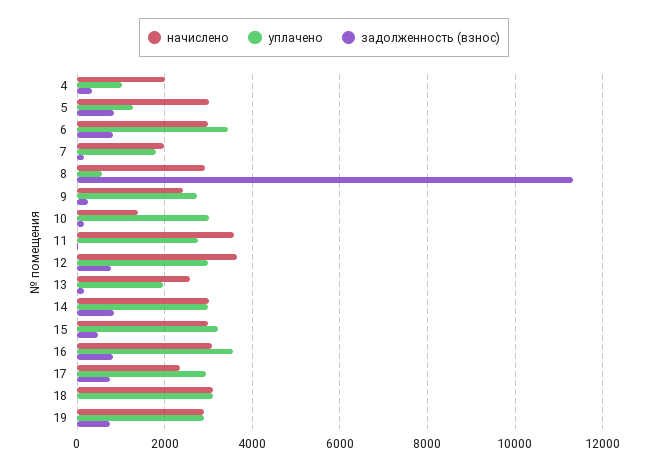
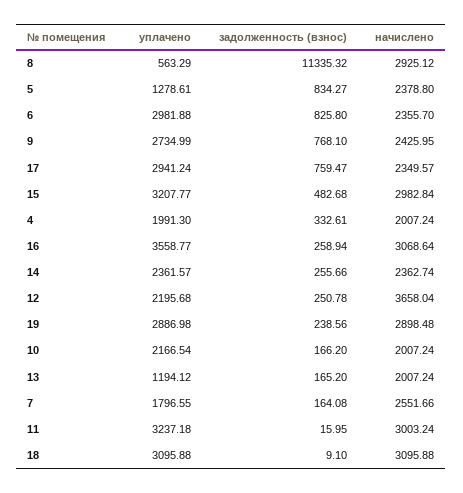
уплачено, 4: 1000 -> 1991.3
начислено, 5: 3000 -> 2378.8
начислено, 6: 3000 -> 2355.7
уплачено, 6: 3400 -> 2981.88
начислено, 7: 2000 -> 2551.66
задолженность (взнос), 9: 200 -> 768.1
начислено, 10: 1400 -> 2007.24
уплачено, 10: 3000 -> 2166.54
начислено, 11: 3600 -> 3003.24
уплачено, 11: 2800 -> 3237.18
уплачено, 12: 3000 -> 2195.68
задолженность (взнос), 12: 800 -> 250.78
начислено, 13: 2600 -> 2007.24
уплачено, 13: 2000 -> 1194.12
начислено, 14: 3000 -> 2362.74
уплачено, 14: 3000 -> 2361.57
задолженность (взнос), 14: 800 -> 255.66
задолженность (взнос), 16: 800 -> 258.94
задолженность (взнос), 19: 800 -> 238.56

